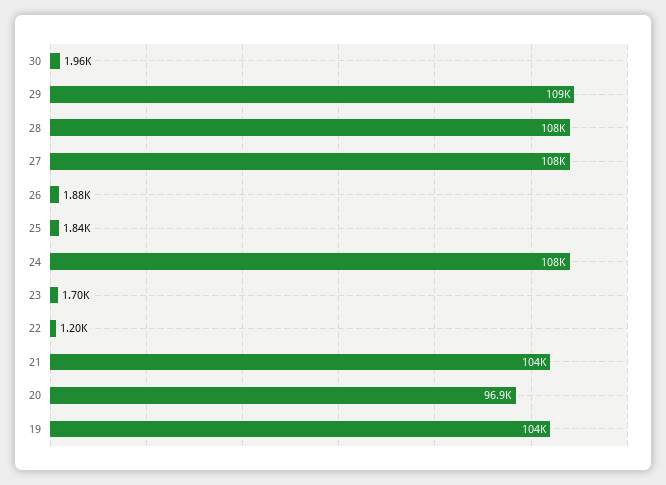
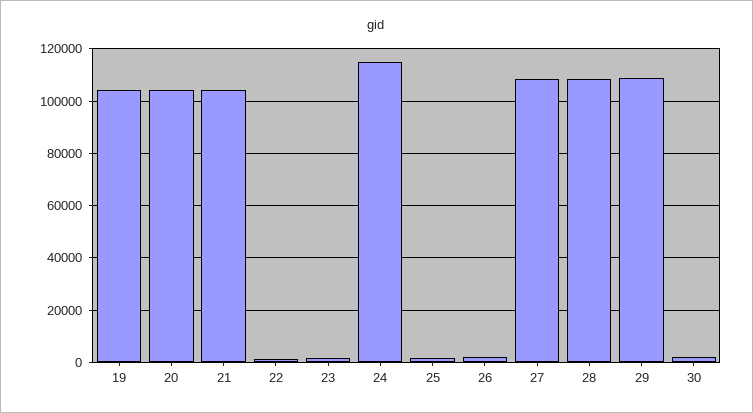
24: 108000 -> 115000
20: 96900 -> 105000

